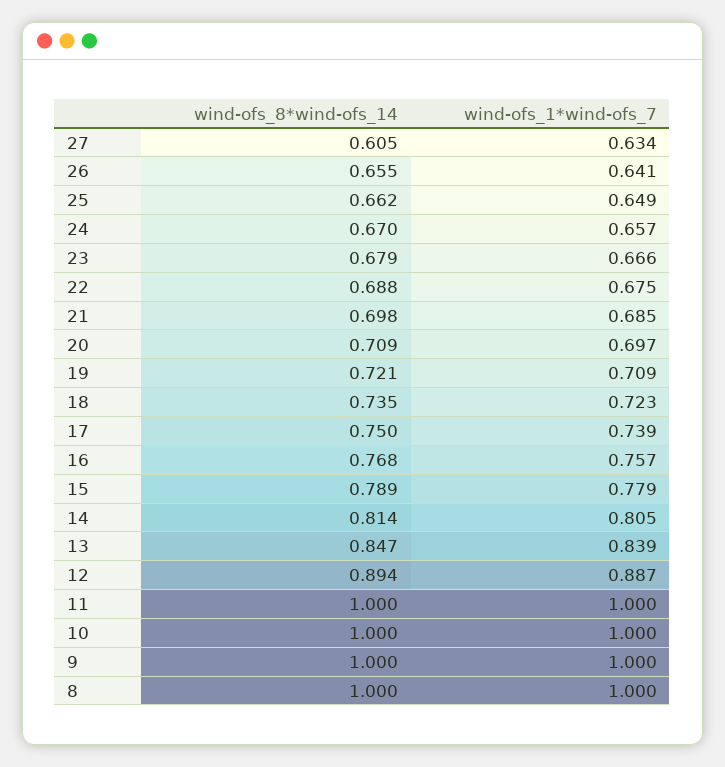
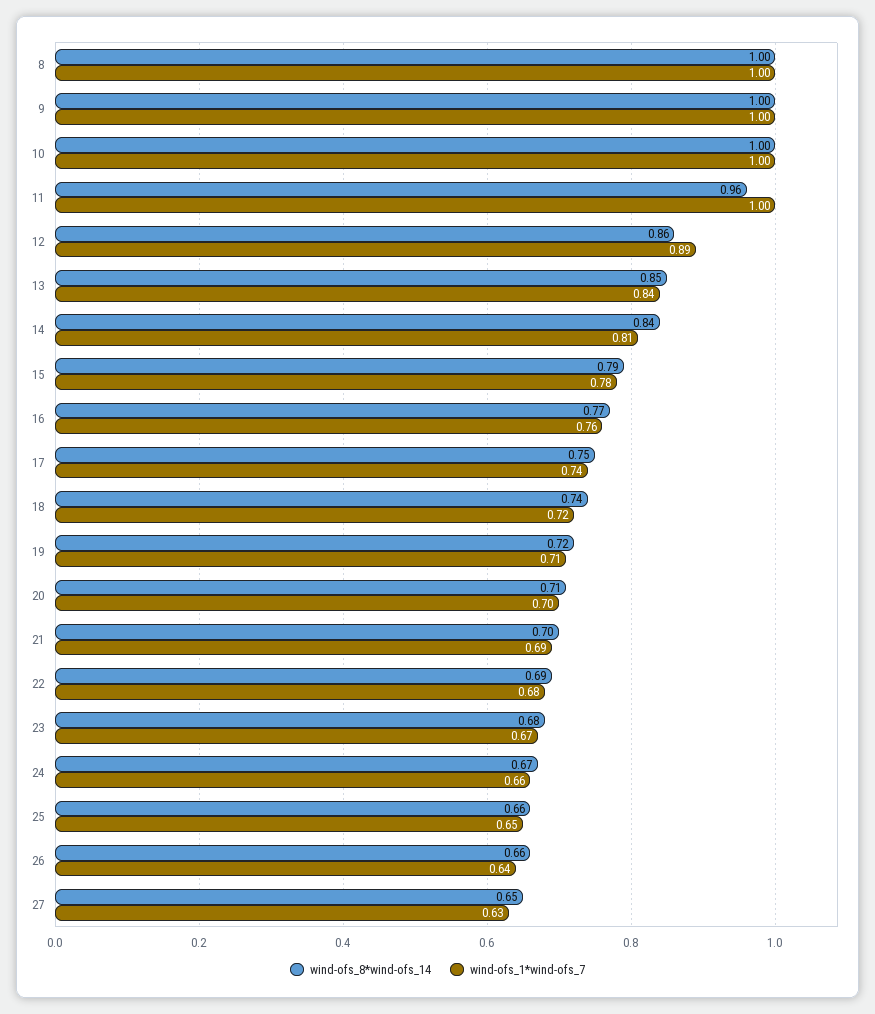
wind-ofs_8*wind-ofs_14, 27: 0.605 -> 0.65
wind-ofs_8*wind-ofs_14, 14: 0.814 -> 0.84
wind-ofs_8*wind-ofs_14, 12: 0.894 -> 0.86
wind-ofs_8*wind-ofs_14, 11: 1 -> 0.96

